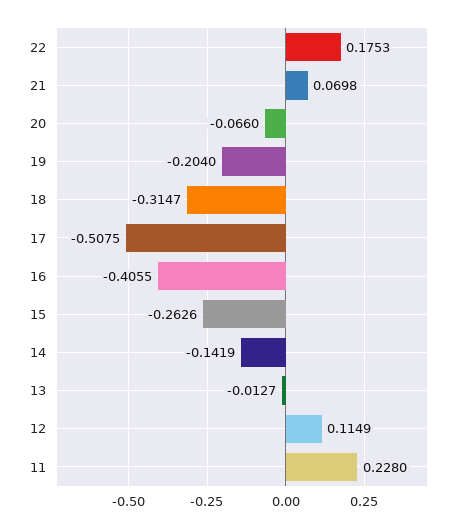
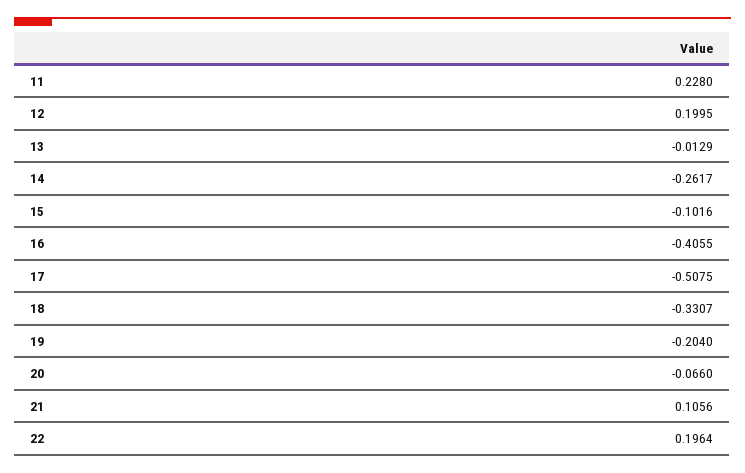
22: 0.1753 -> 0.1964
21: 0.0698 -> 0.1056
18: -0.3147 -> -0.3307
15: -0.2626 -> -0.1016
14: -0.1419 -> -0.2617
13: -0.0127 -> -0.0129
12: 0.1149 -> 0.1995

